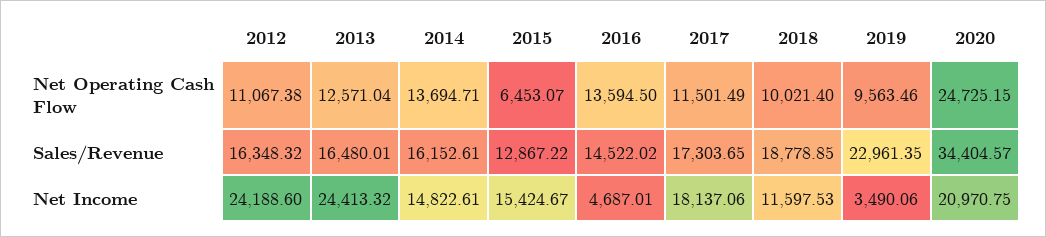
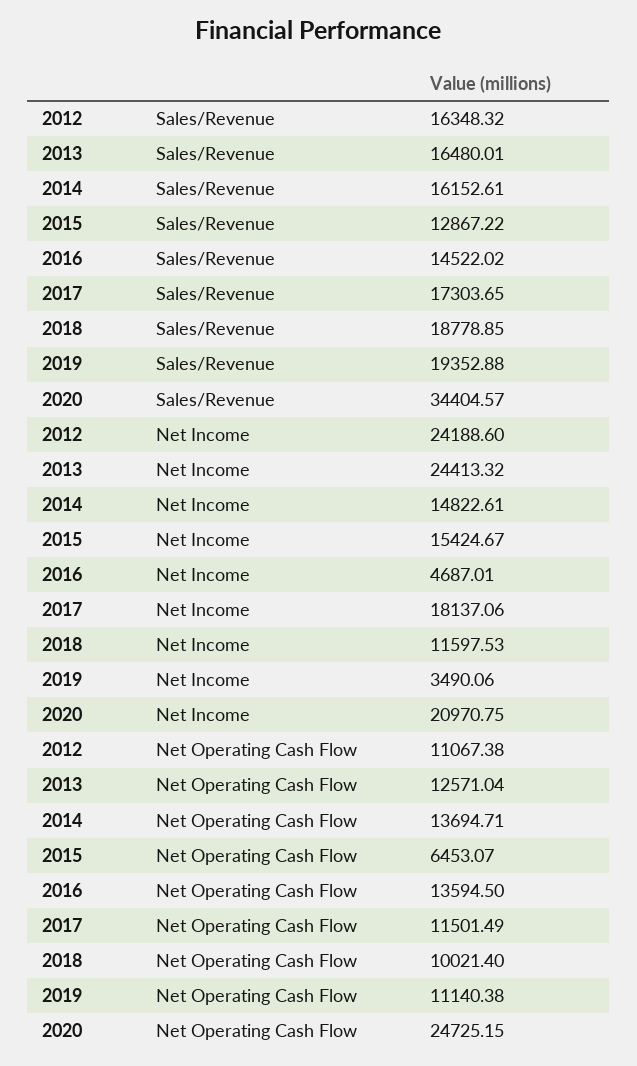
2019, Net Operating Cash Flow: 9563.46 -> 11140.38
2019, Sales/Revenue: 22961.35 -> 19352.88

